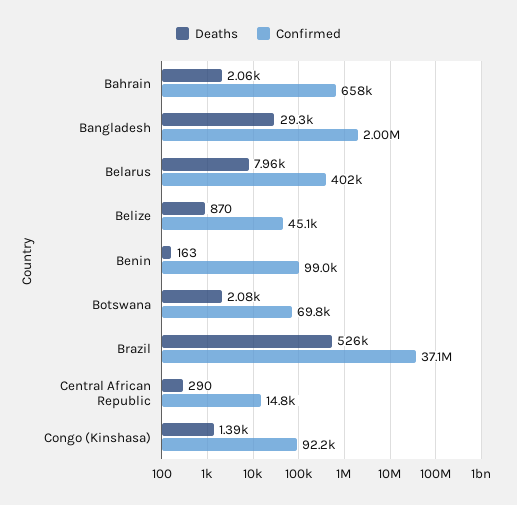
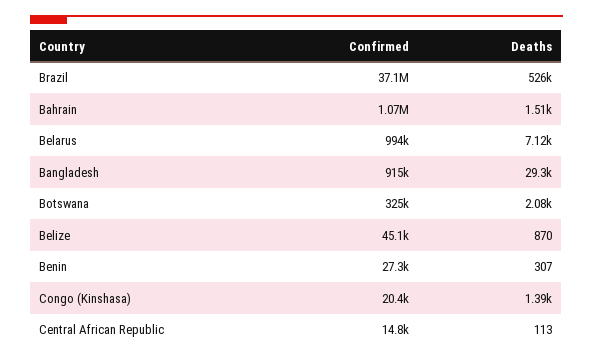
Deaths, Bahrain: 2060 -> 1510
Confirmed, Bahrain: 658000 -> 1070000
Confirmed, Bangladesh: 2000000 -> 915000
Deaths, Belarus: 7960 -> 7120
Confirmed, Belarus: 402000 -> 994000
Deaths, Benin: 163 -> 307
Confirmed, Benin: 99000 -> 27300
Confirmed, Botswana: 69800 -> 325000
Deaths, Central African Republic: 290 -> 113
Confirmed, Congo (Kinshasa): 92200 -> 20400

